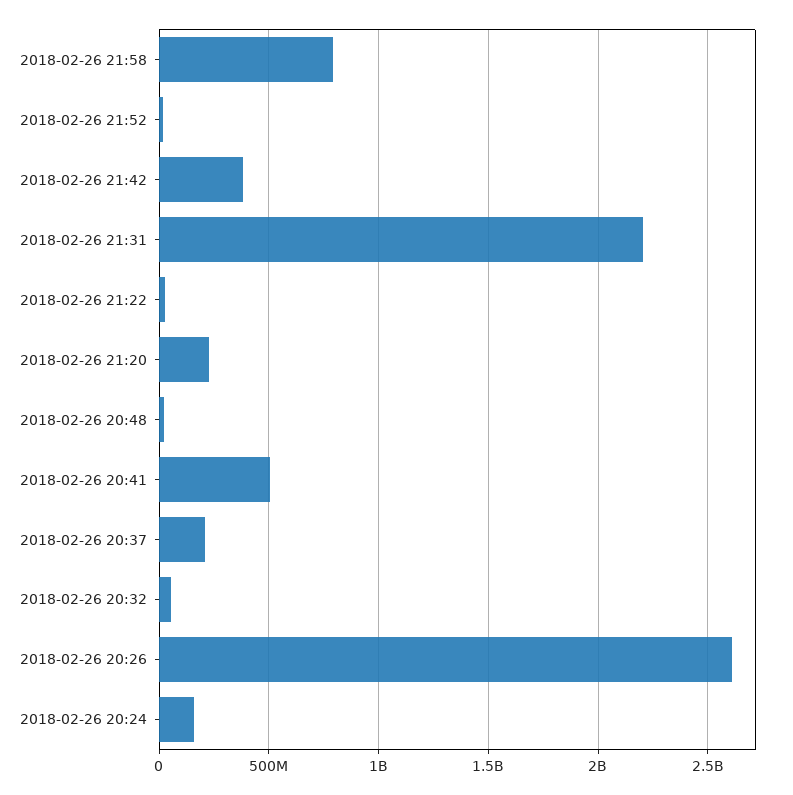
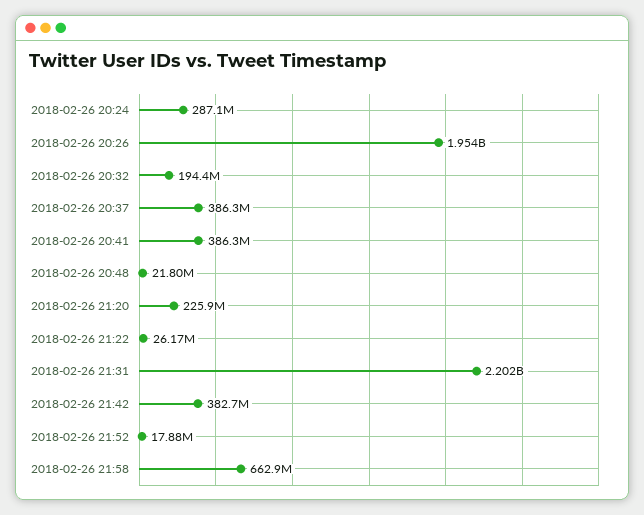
2018-02-26 21:58: 800000000 -> 662900000
2018-02-26 20:41: 500000000 -> 386300000
2018-02-26 20:37: 200000000 -> 386300000
2018-02-26 20:32: 50000000 -> 194400000
2018-02-26 20:26: 2600000000 -> 1954000000
2018-02-26 20:24: 150000000 -> 287100000

